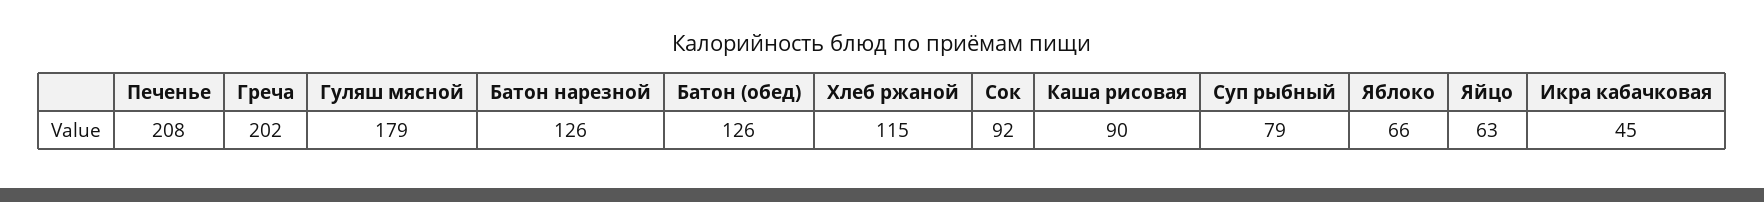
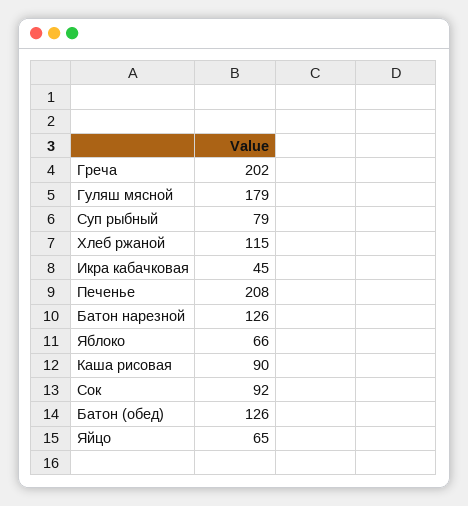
Яйцо: 63 -> 65

